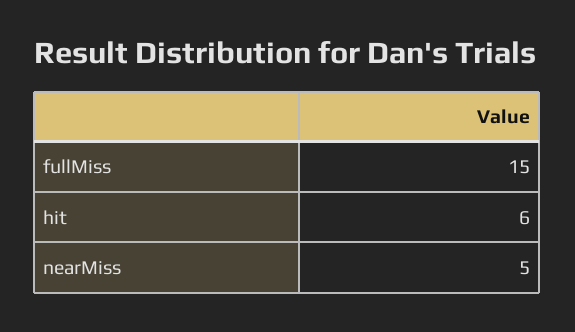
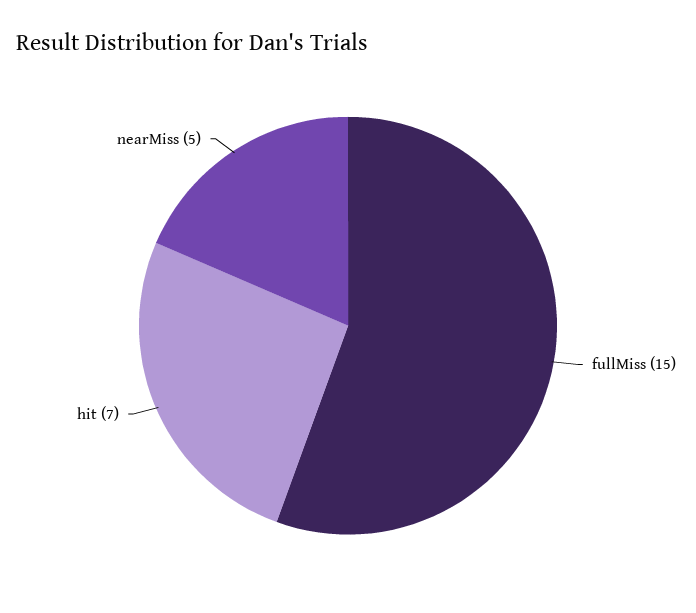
hit: 6 -> 7

